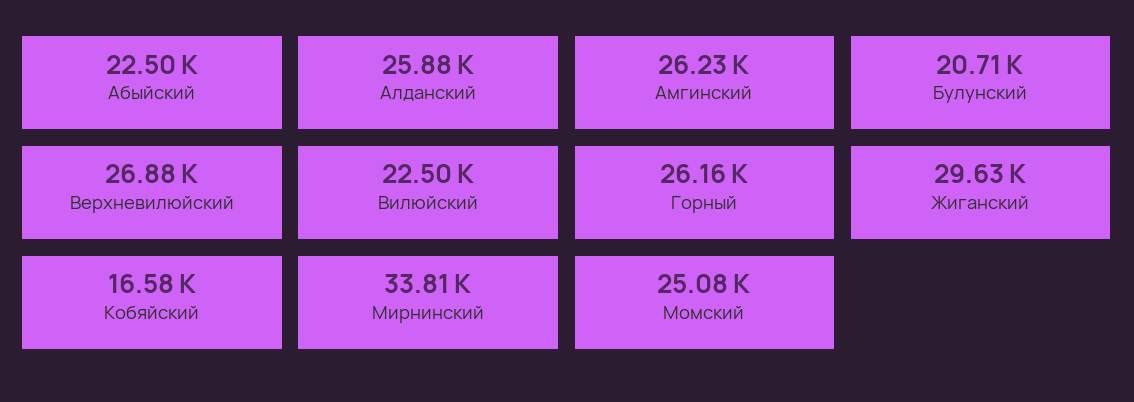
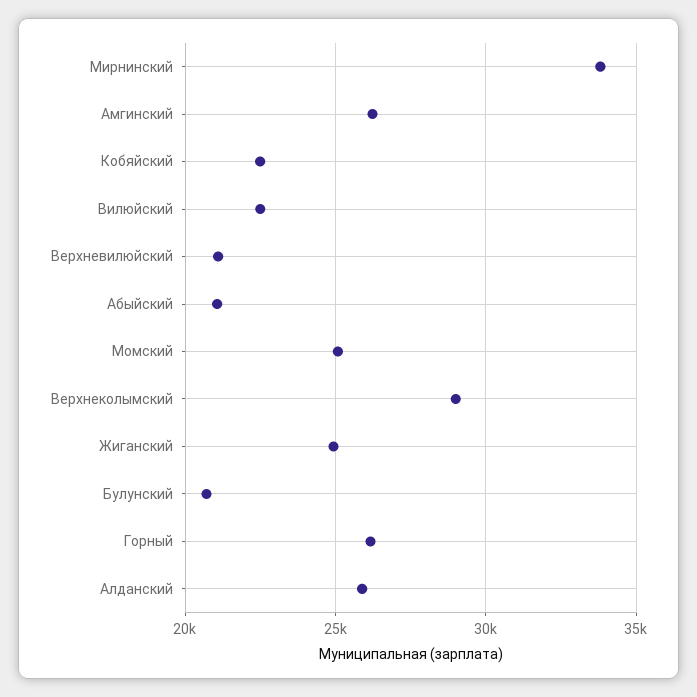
Абыйский: 22500 -> 21000
Верхневилюйский: 26880 -> 21000
Жиганский: 29630 -> 25000
Кобяйский: 16580 -> 22500
Верхнеколымский: none -> 29000

